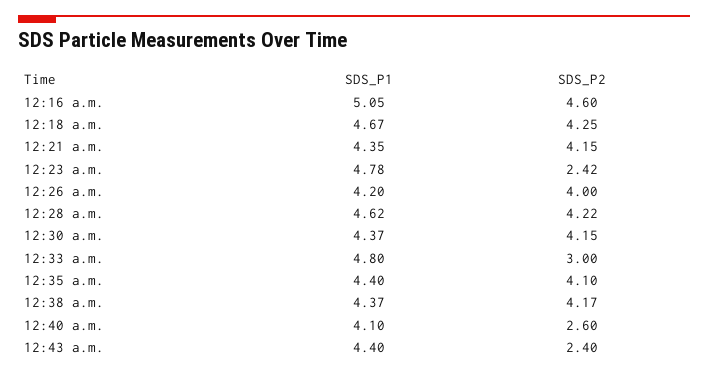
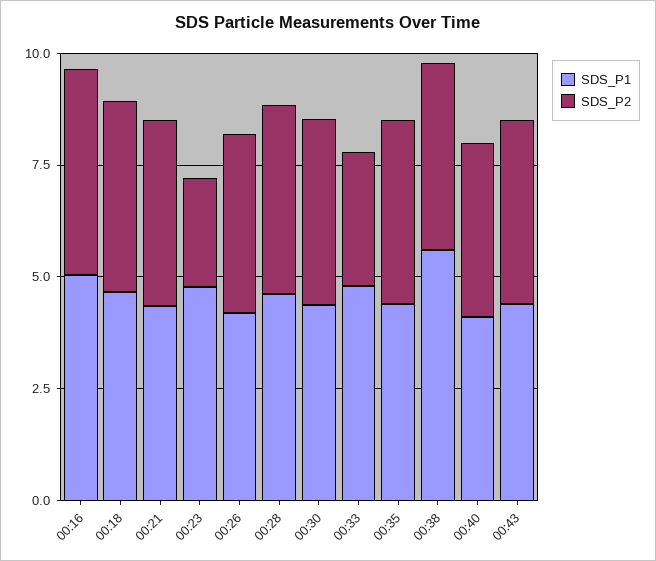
SDS_P1, 12:38 a.m.: 4.37 -> 5.5
SDS_P2, 12:40 a.m.: 2.6 -> 4
SDS_P2, 12:43 a.m.: 2.4 -> 4

